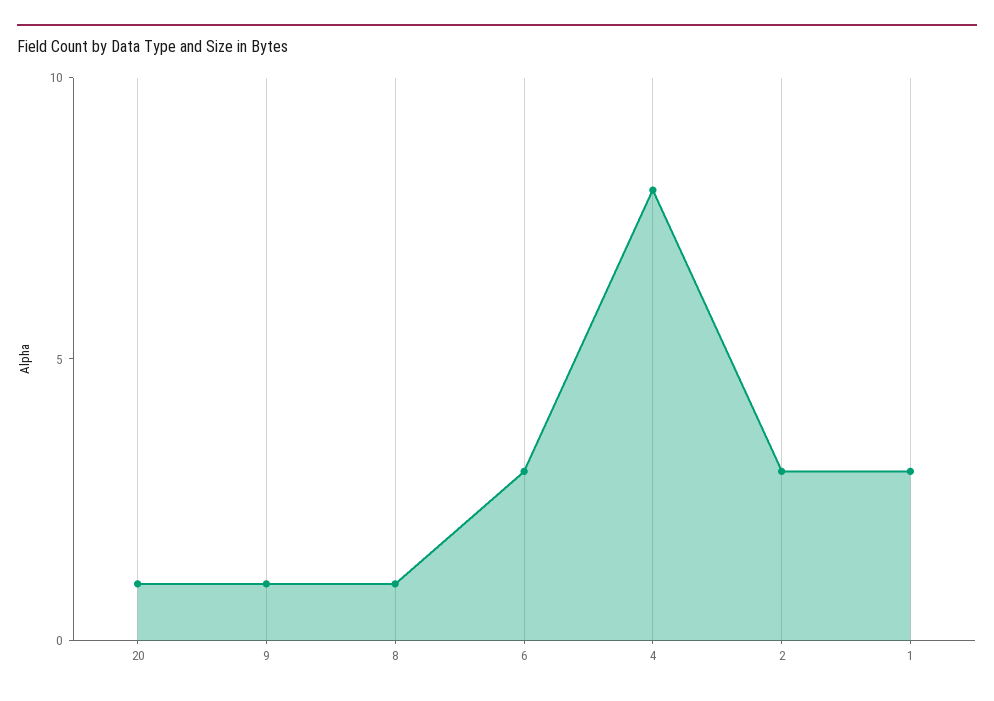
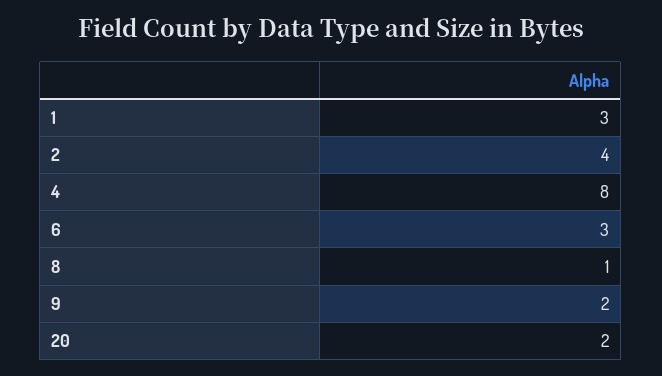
20: 1 -> 2
9: 1 -> 2
2: 3 -> 4

